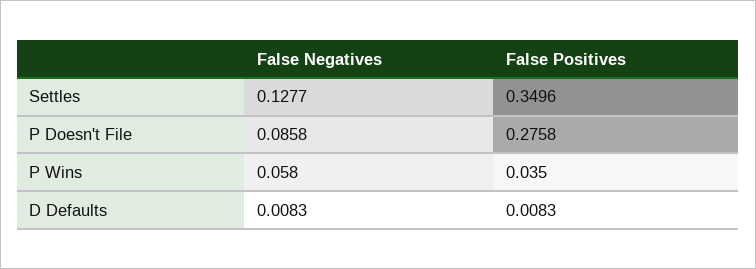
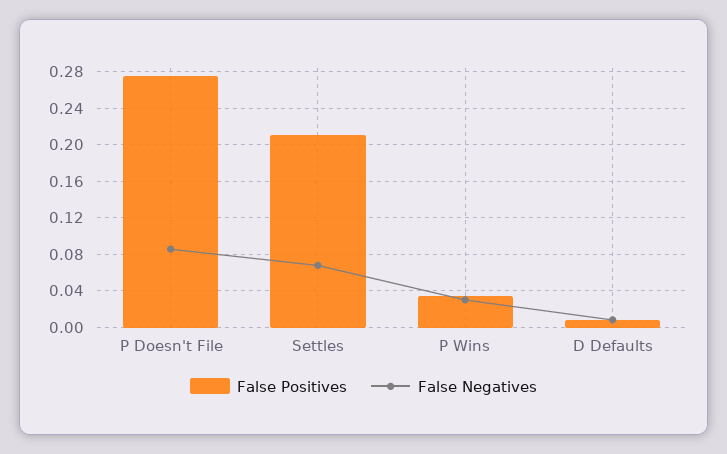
False Negatives, Settles: 0.1277 -> 0.07
False Positives, Settles: 0.3496 -> 0.21
False Negatives, P Wins: 0.058 -> 0.03

